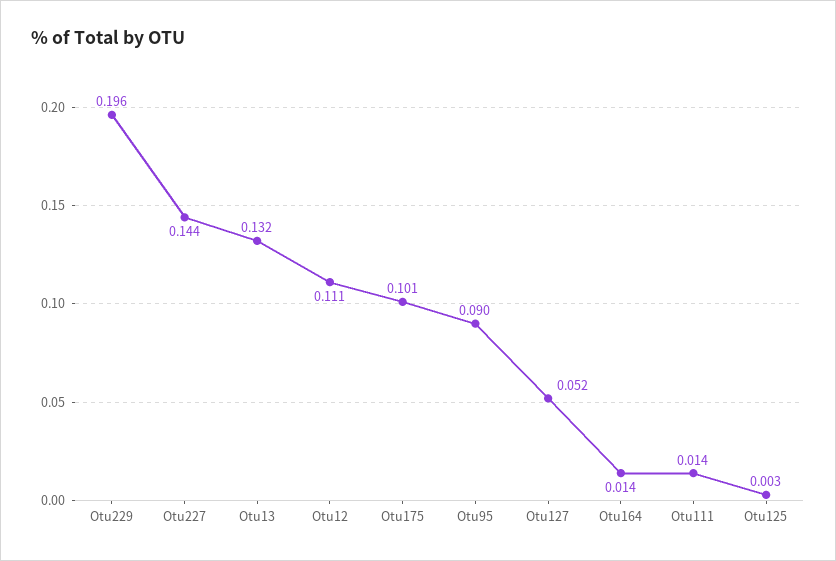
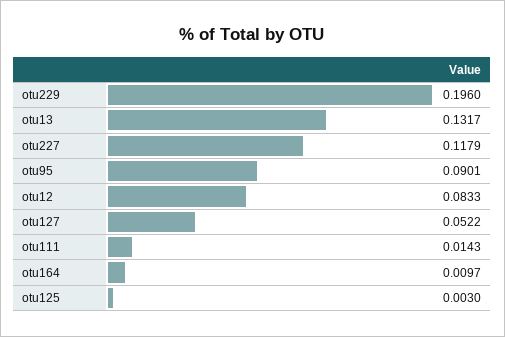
Otu227: 0.144 -> 0.1179
Otu12: 0.111 -> 0.0833
Otu175: 0.101 -> none
Otu164: 0.014 -> 0.0097

